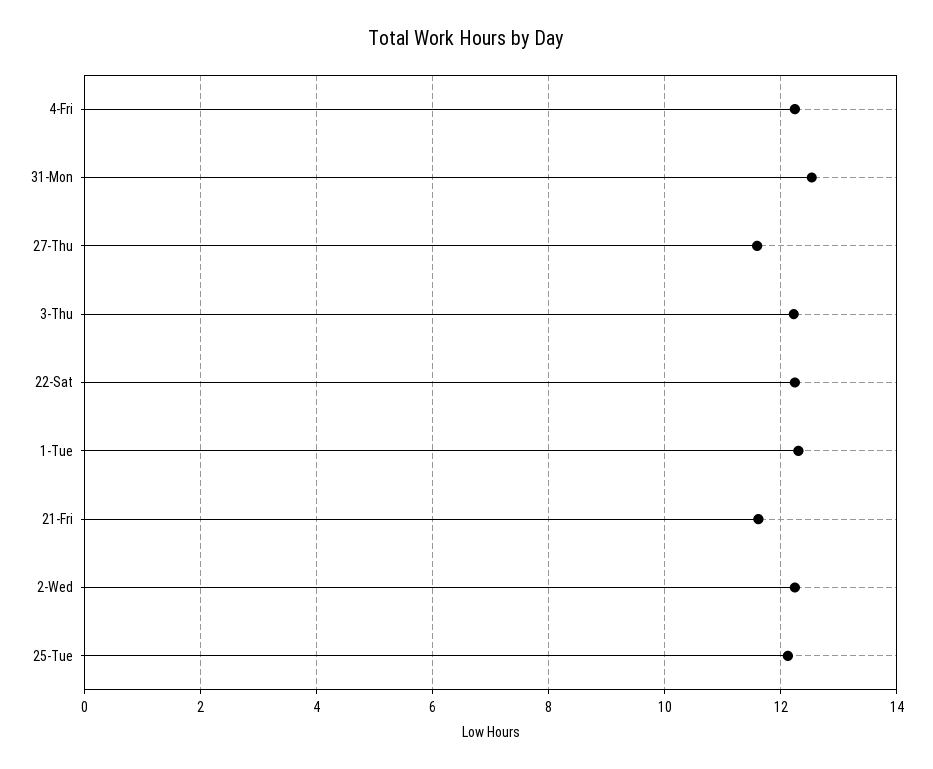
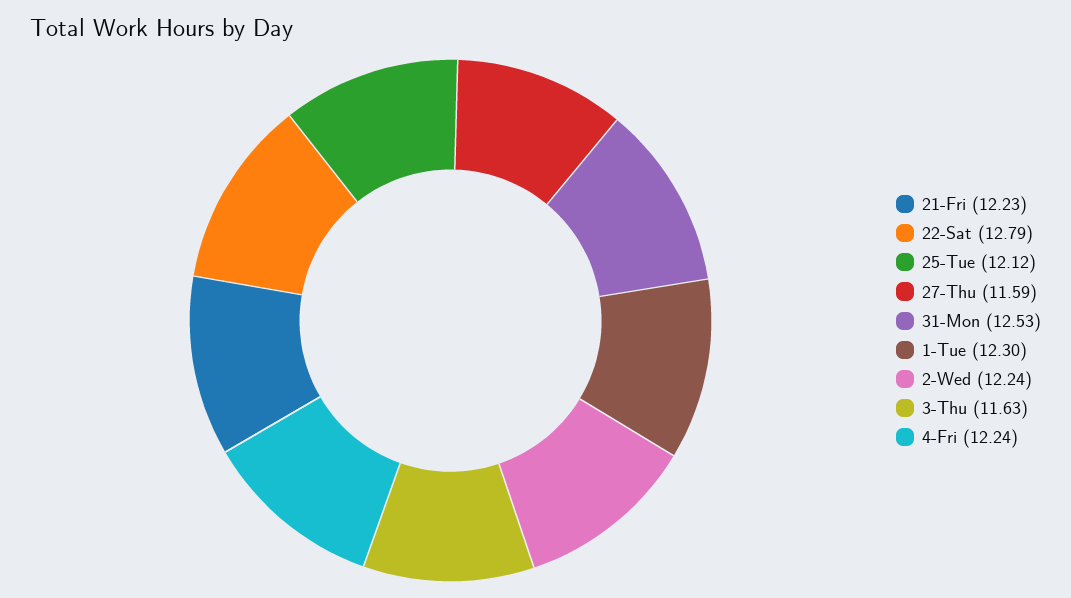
3-Thu: 12.2 -> 11.63
22-Sat: 12.2 -> 12.79
21-Fri: 11.6 -> 12.23

